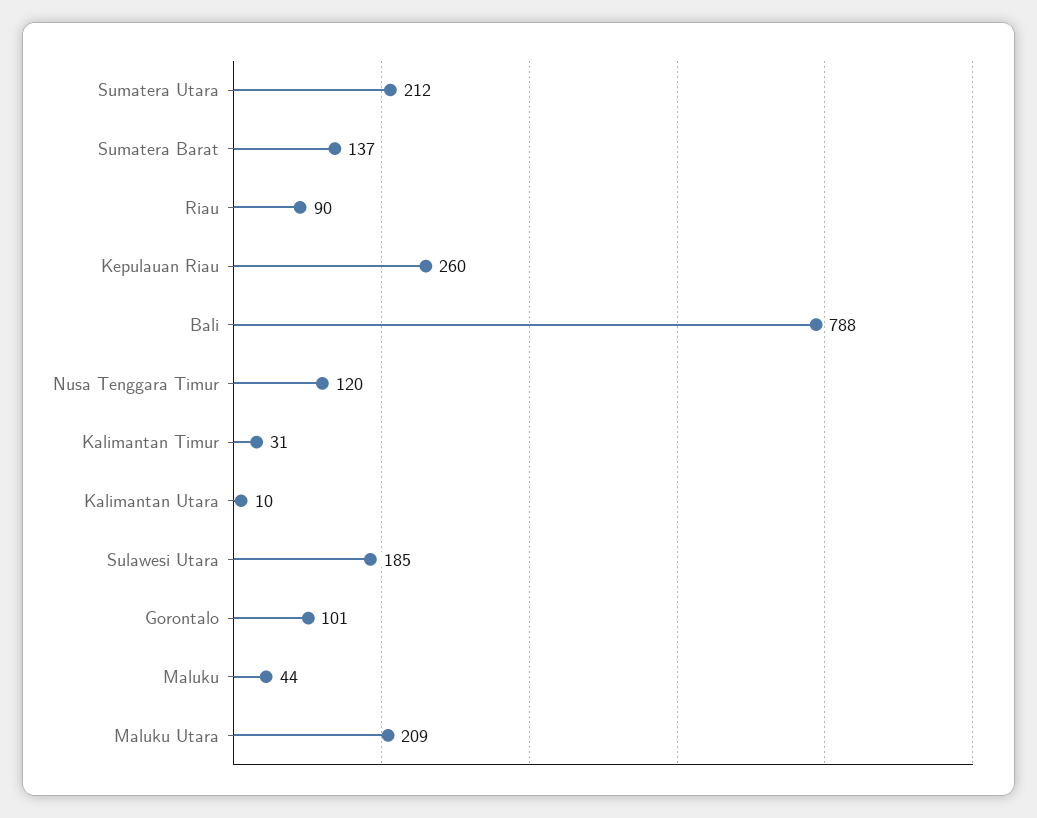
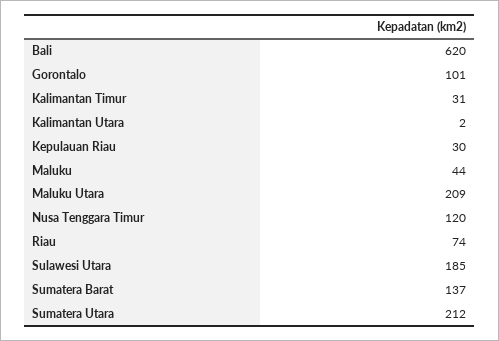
Riau: 90 -> 74
Kepulauan Riau: 260 -> 30
Bali: 788 -> 620
Kalimantan Utara: 10 -> 2

